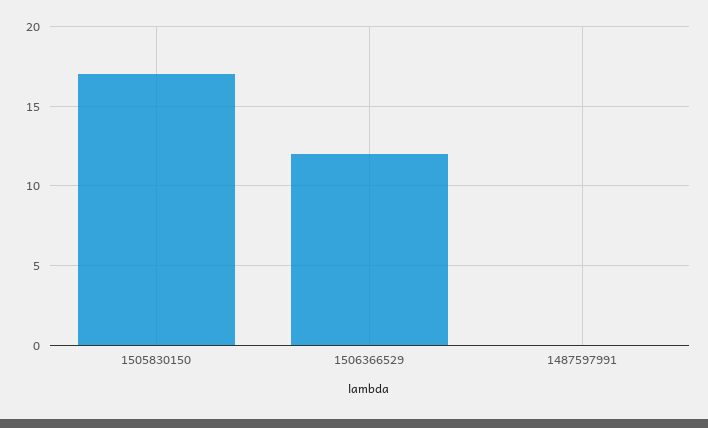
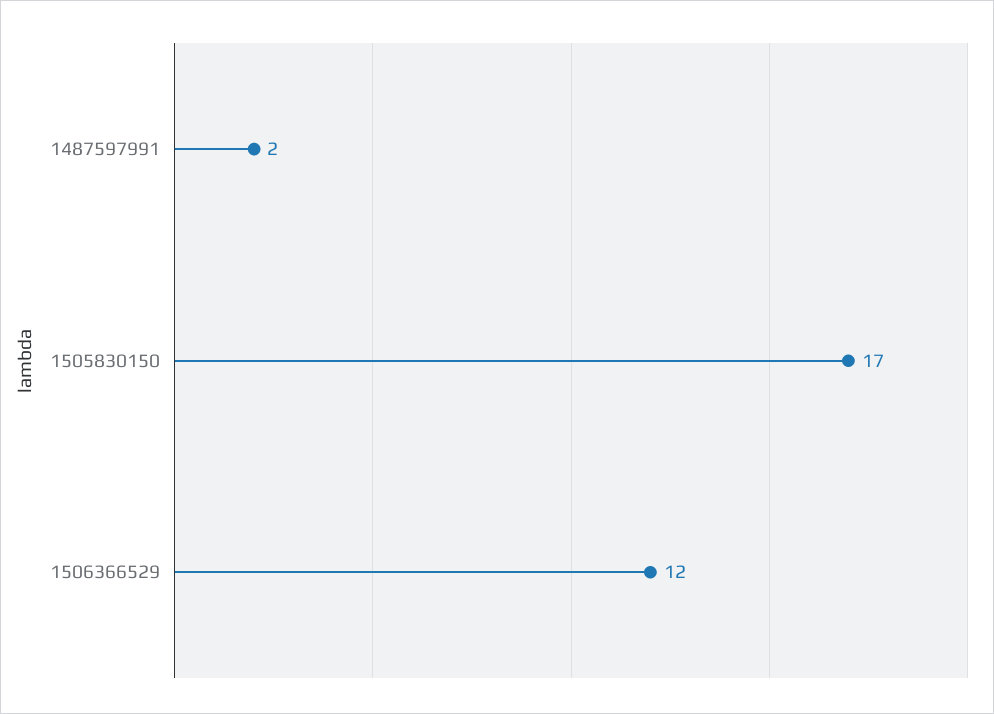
1487597991: 0 -> 2

